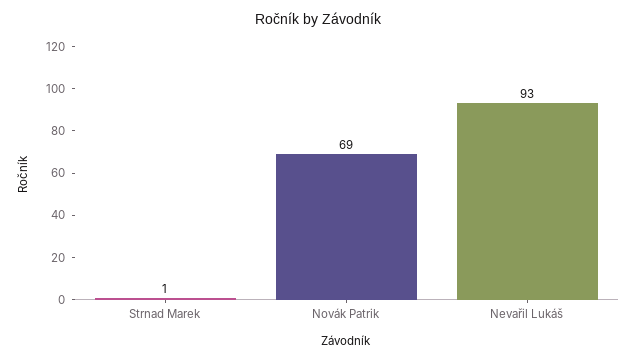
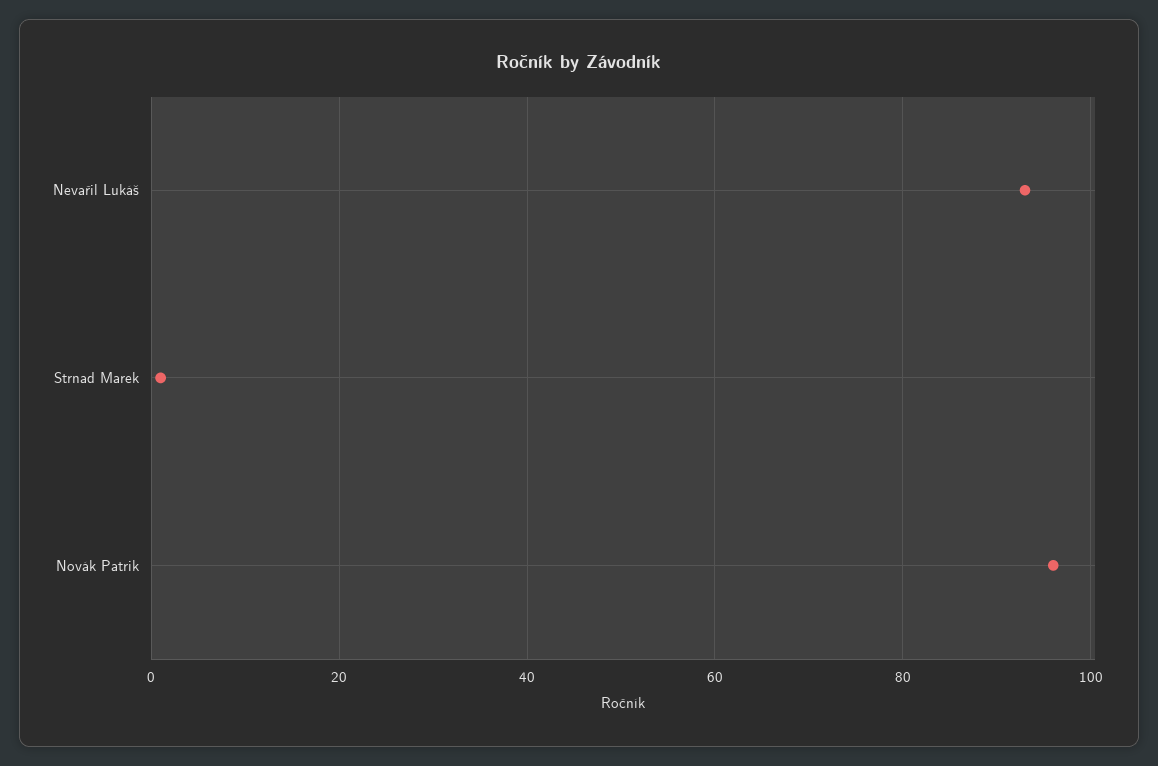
Novák Patrik: 69 -> 95

